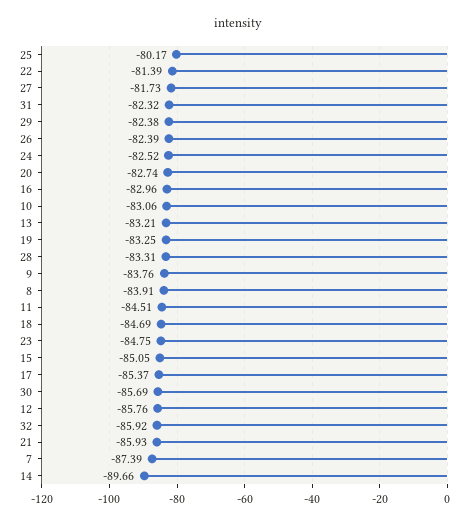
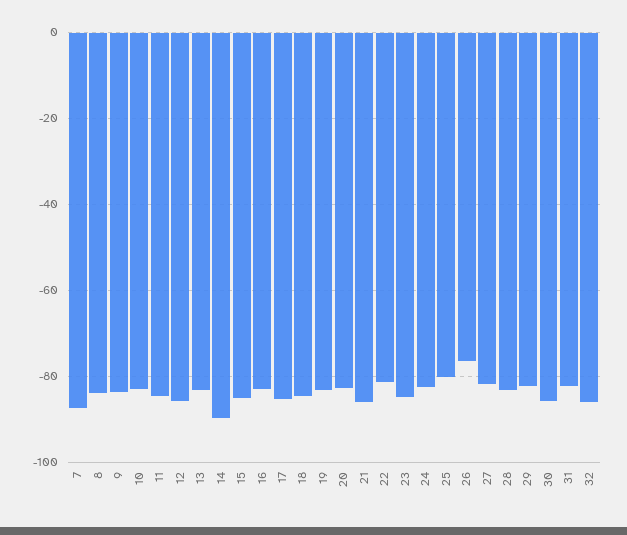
26: -82.39 -> -76

